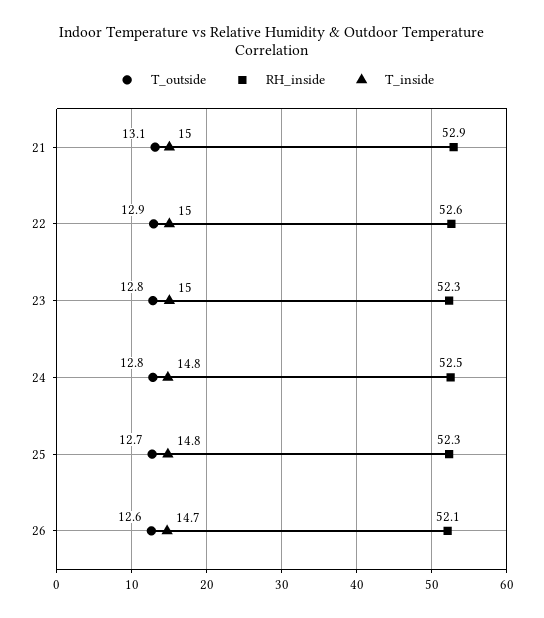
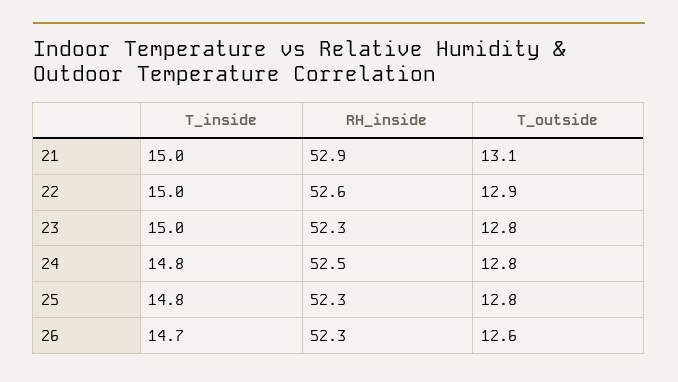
T_outside, 25: 12.7 -> 12.8
RH_inside, 26: 52.1 -> 52.3

